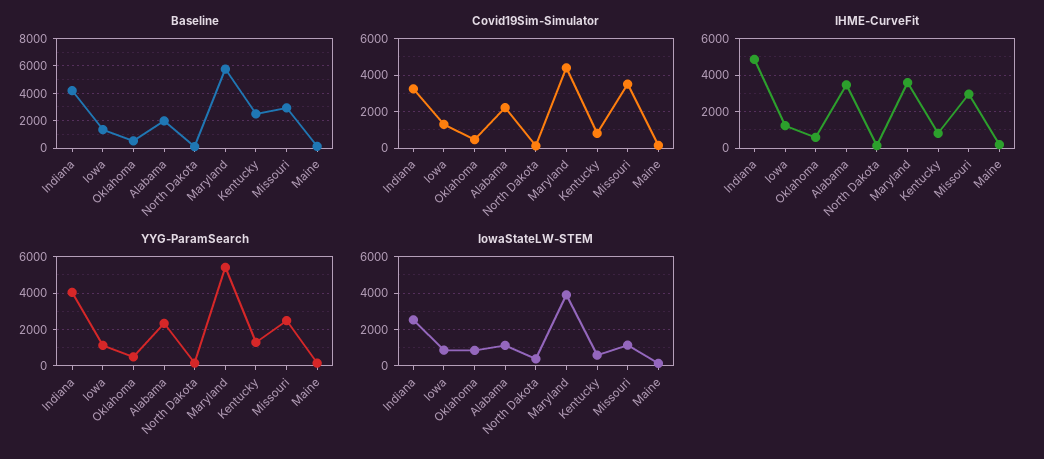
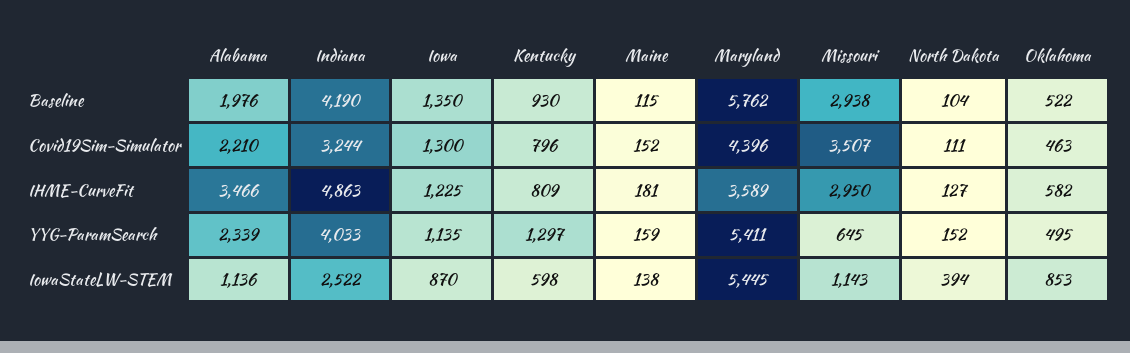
Baseline, Kentucky: 2500 -> 930
YYG-ParamSearch, Missouri: 2500 -> 645
IowaStateLW-STEM, Maryland: 4000 -> 5445

